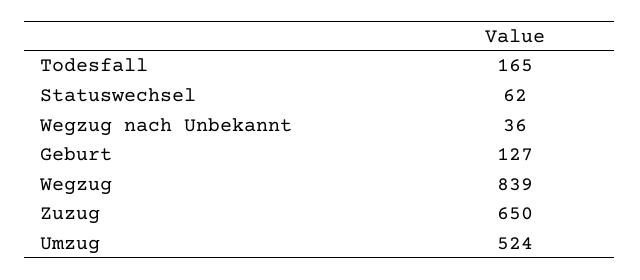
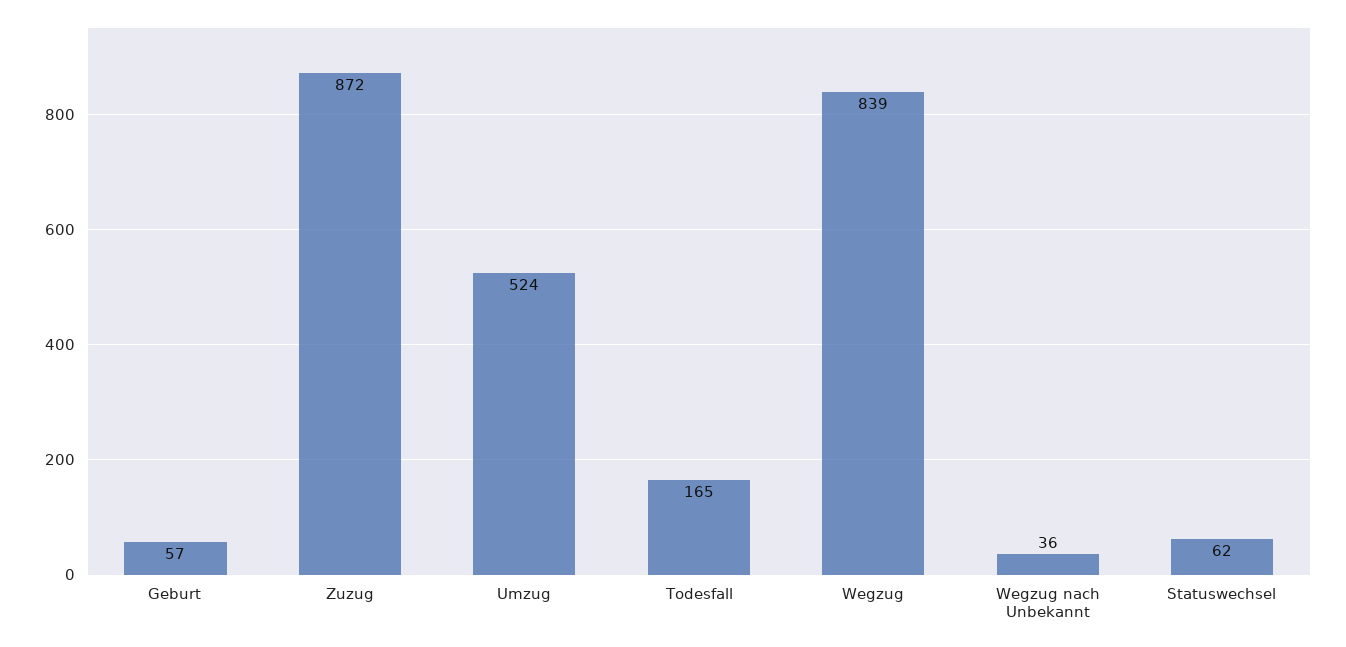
Geburt: 127 -> 57
Zuzug: 650 -> 872

